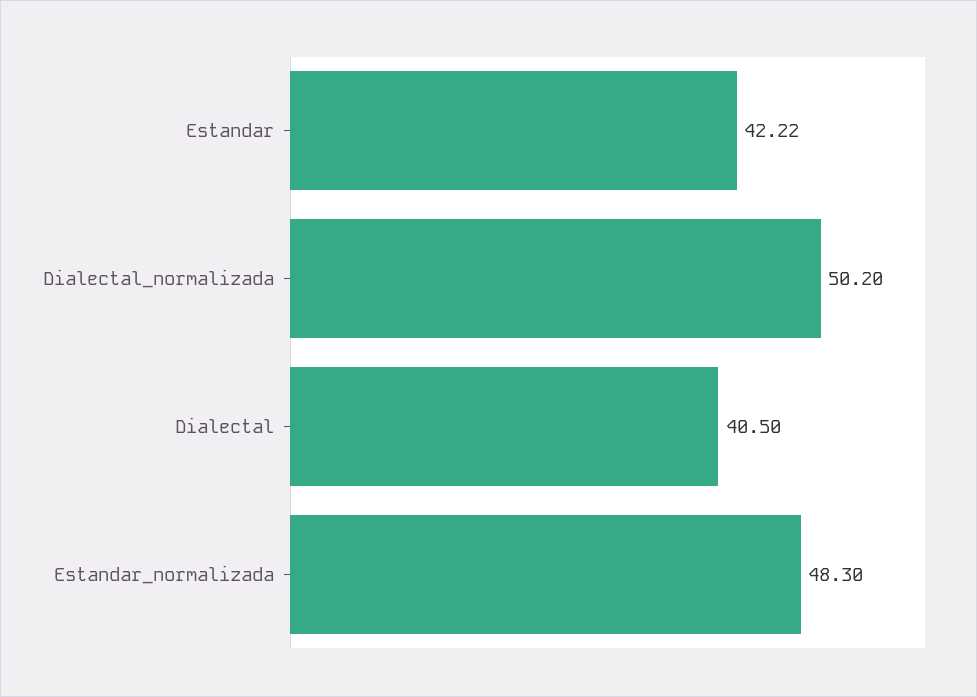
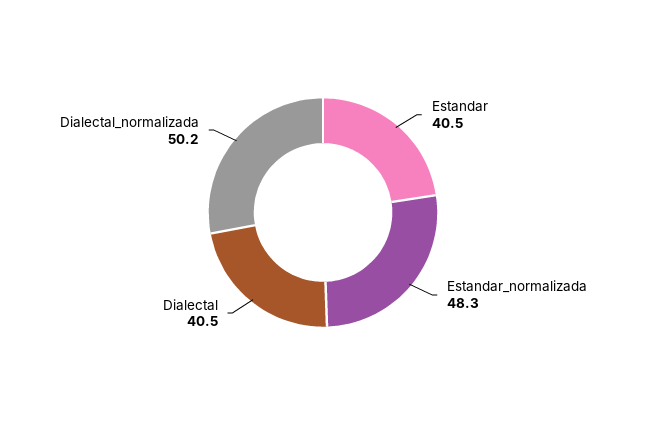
Estandar: 42.22 -> 40.5

